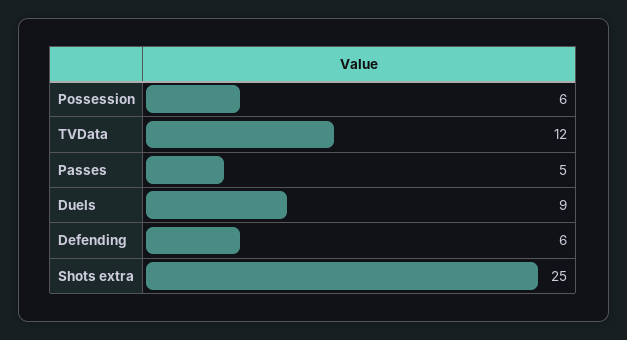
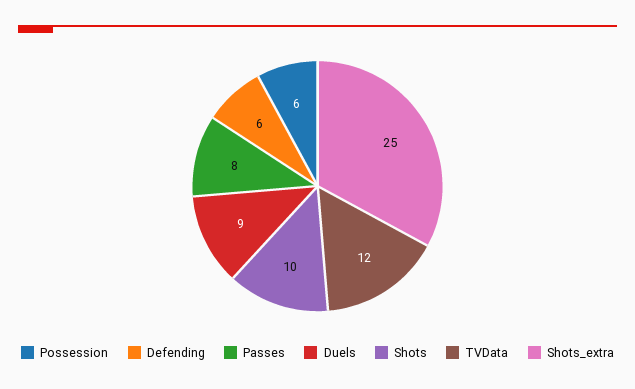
Passes: 5 -> 8
Shots: none -> 10

